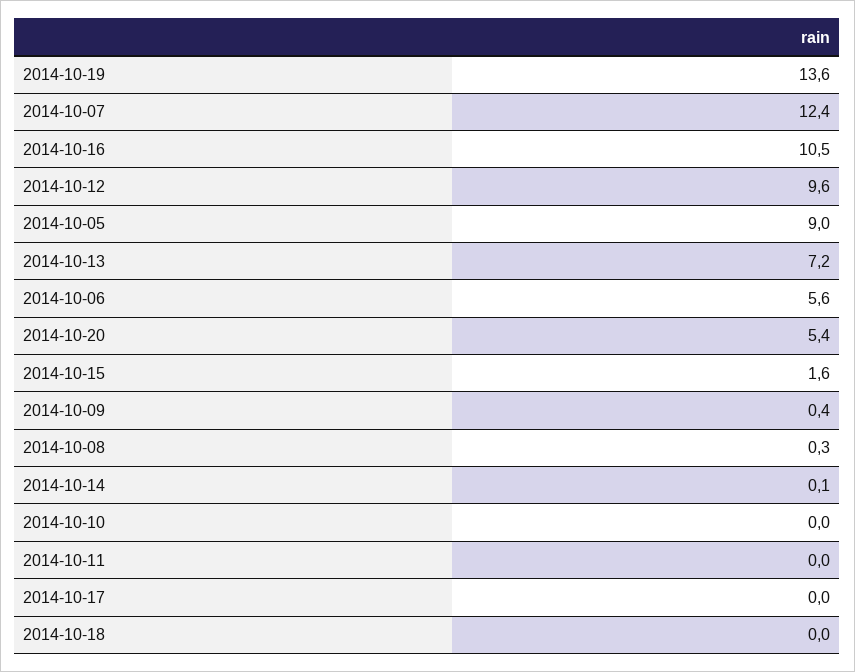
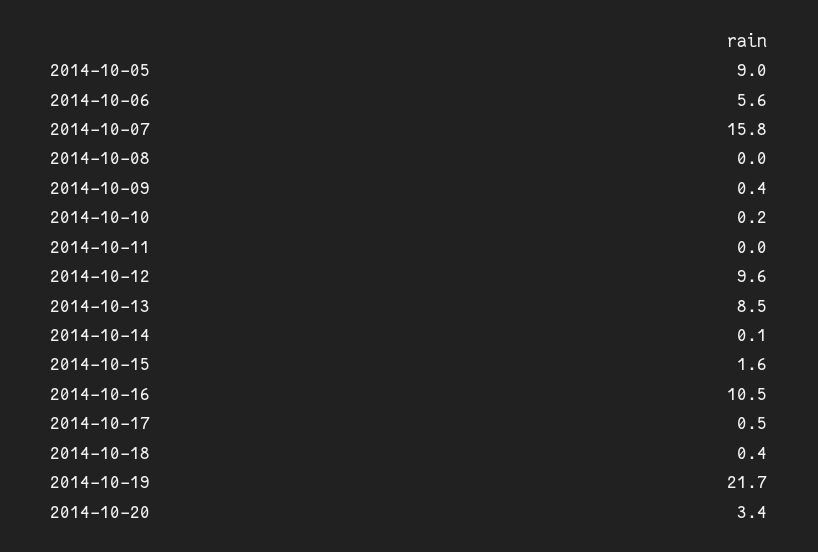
2014-10-19: 13.6 -> 21.7
2014-10-07: 12.4 -> 15.8
2014-10-13: 7.2 -> 8.5
2014-10-20: 5.4 -> 3.4
2014-10-08: 0.3 -> 0
2014-10-10: 0 -> 0.2
2014-10-17: 0 -> 0.5
2014-10-18: 0 -> 0.4

